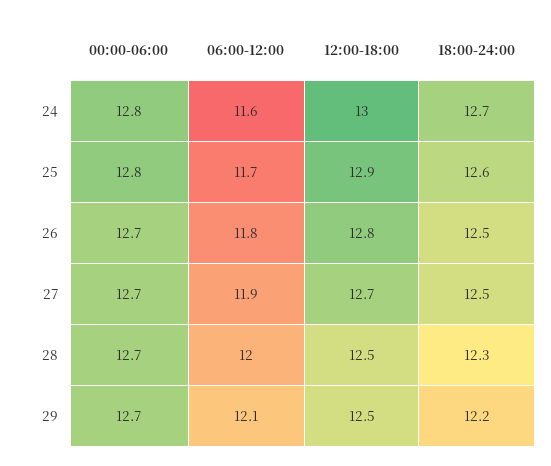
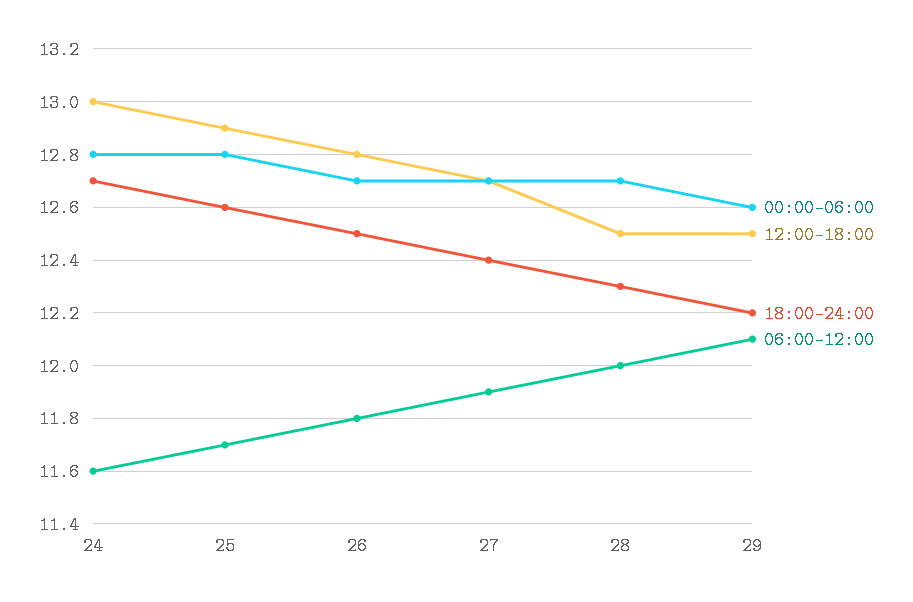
18:00-24:00, 27: 12.5 -> 12.4
00:00-06:00, 29: 12.7 -> 12.6

